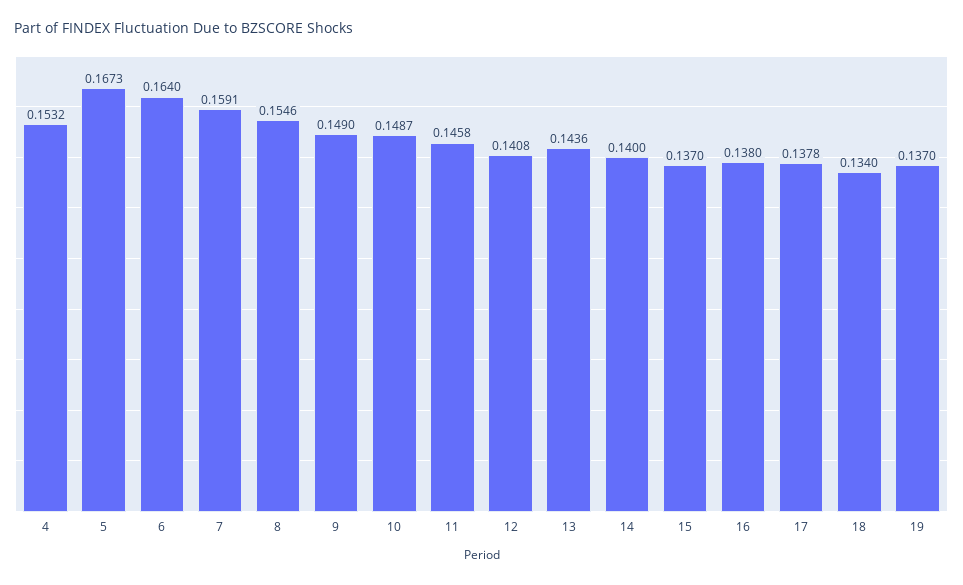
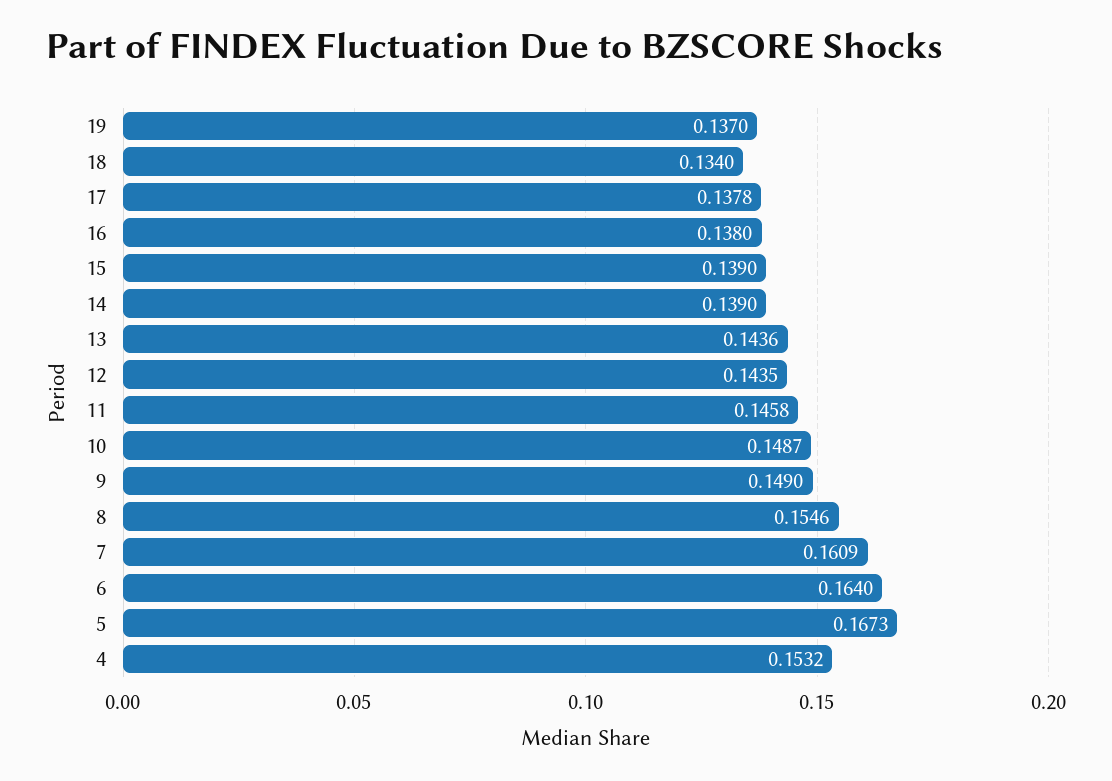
7: 0.1591 -> 0.1609
12: 0.1408 -> 0.1435
14: 0.14 -> 0.139
15: 0.137 -> 0.139

